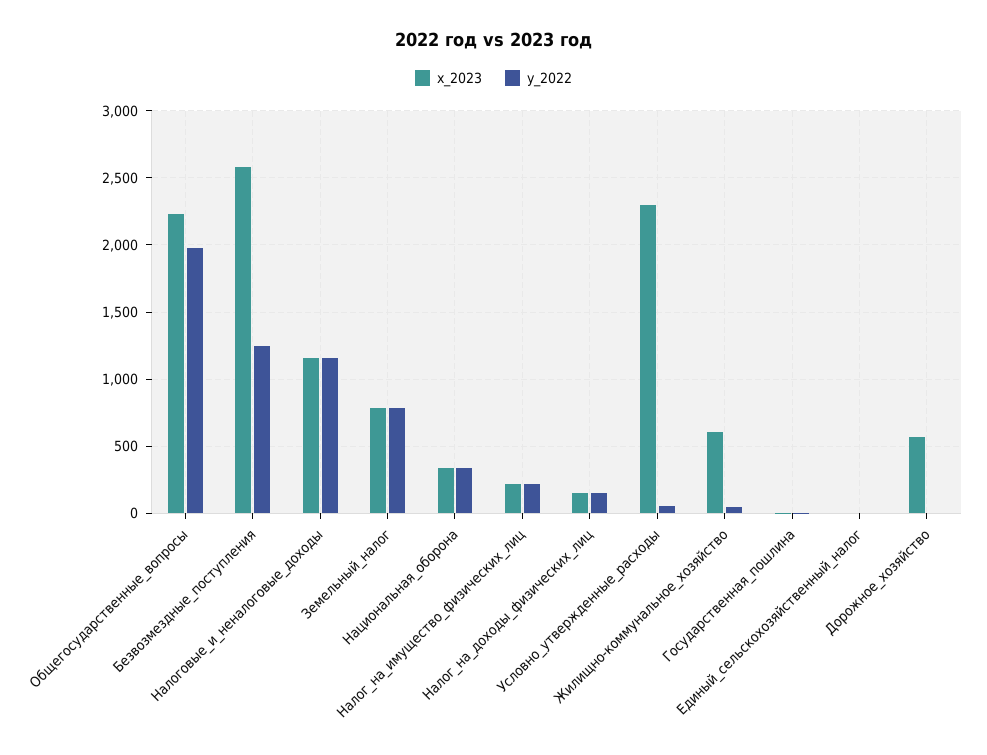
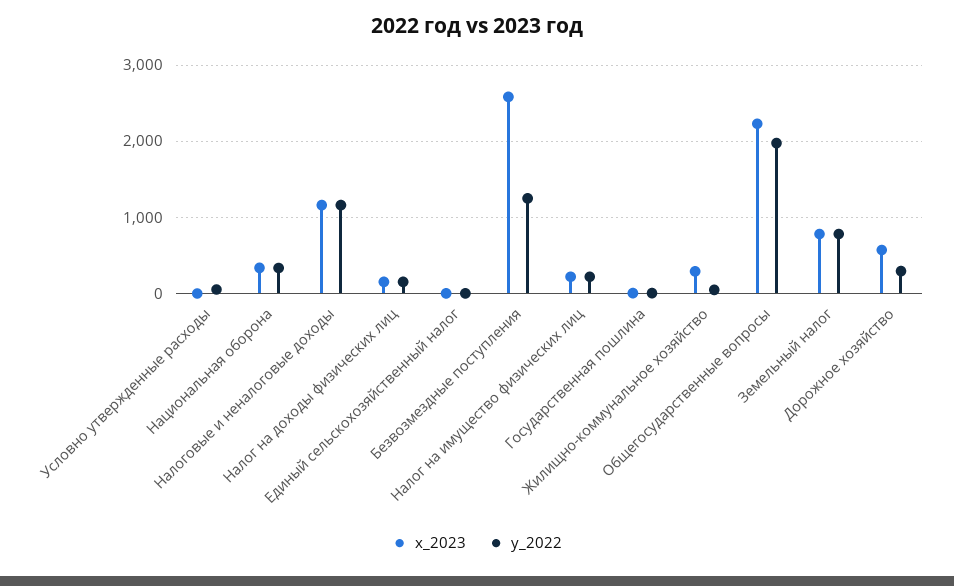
x_2023, Условно_утвержденные_расходы: 2300 -> 0
x_2023, Жилищно-коммунальное_хозяйство: 600 -> 300
y_2022, Дорожное_хозяйство: 0 -> 300

